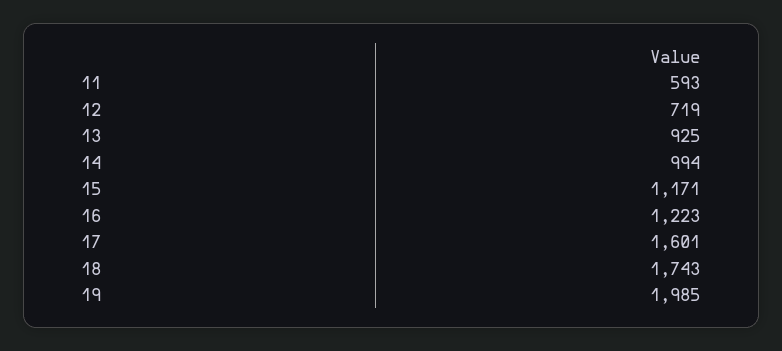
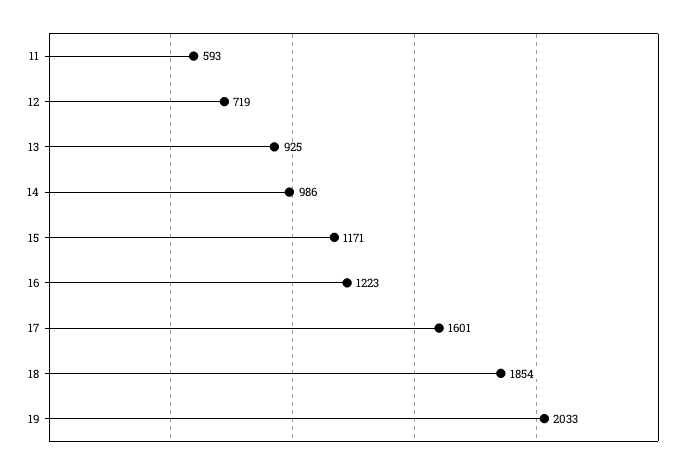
14: 994 -> 986
18: 1743 -> 1854
19: 1985 -> 2033

